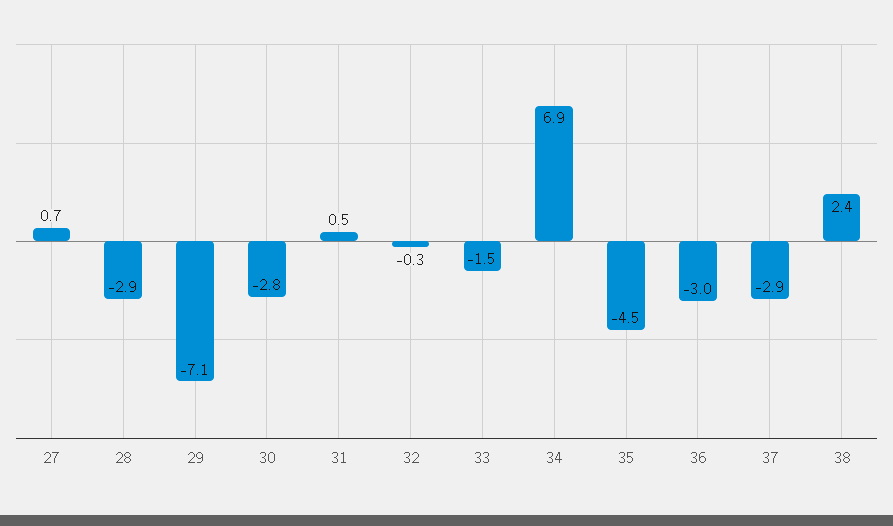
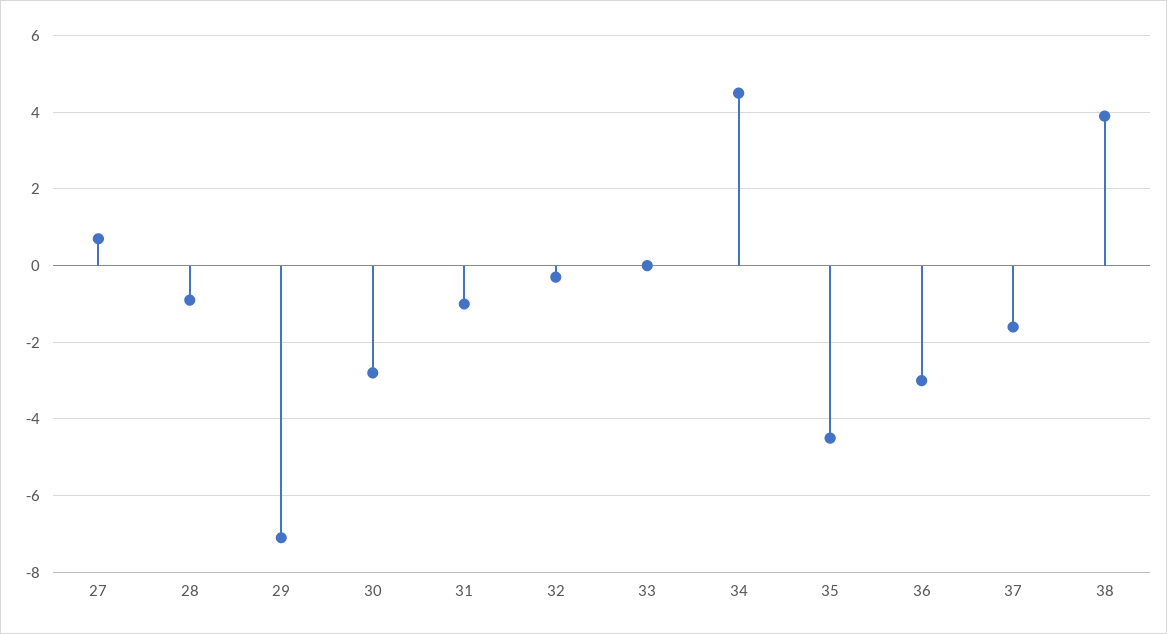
28: -2.9 -> -1
31: 0.5 -> -1
33: -1.5 -> 0
34: 6.9 -> 4.5
37: -2.9 -> -1.5
38: 2.4 -> 4

